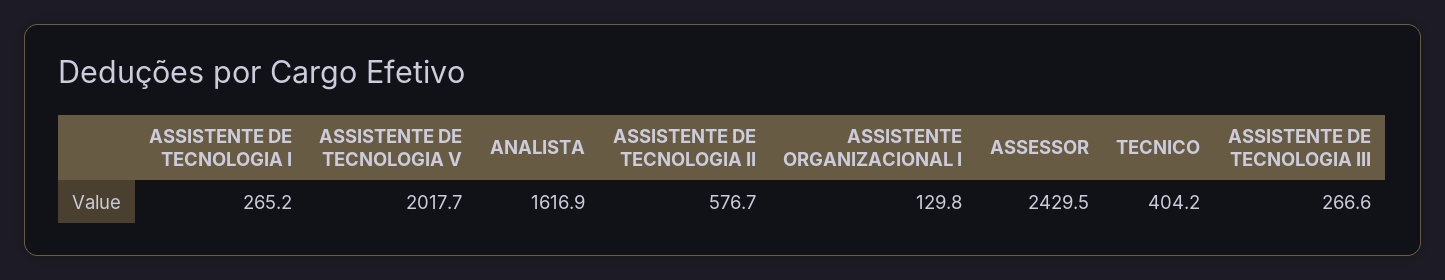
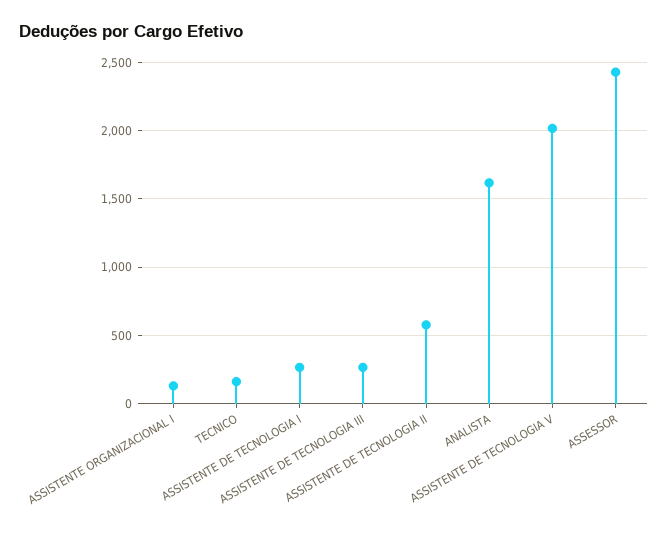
TECNICO: 404.2 -> 150

